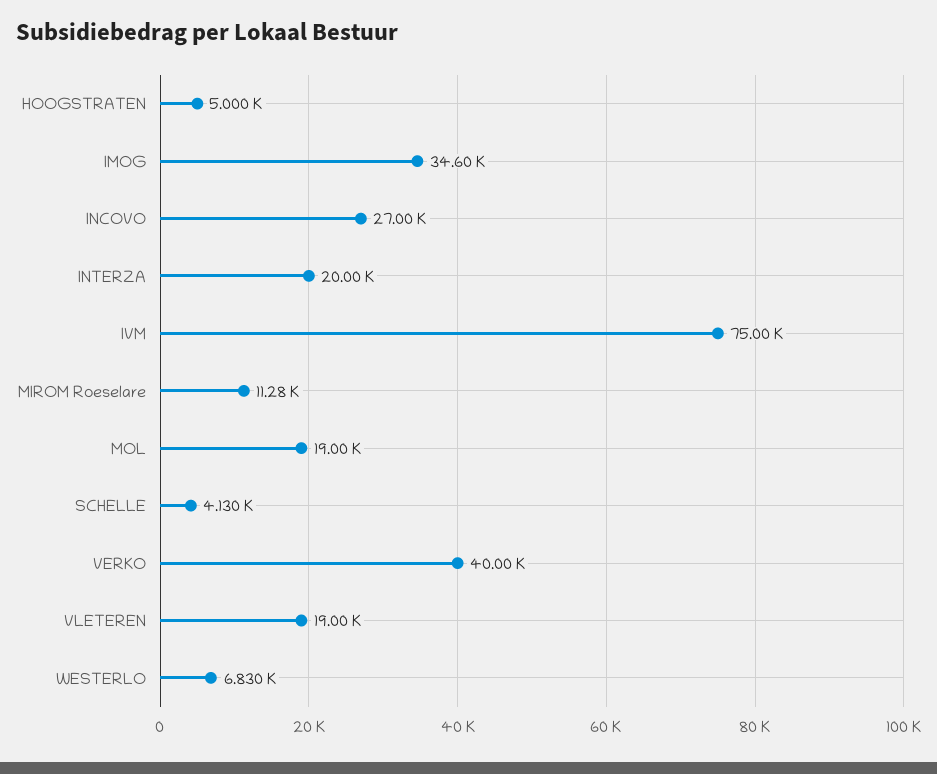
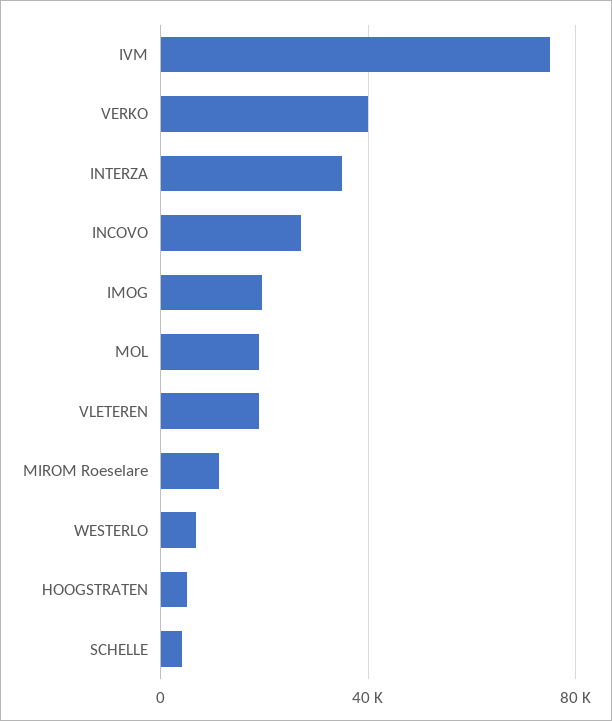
IMOG: 34600 -> 20000
INTERZA: 20000 -> 35000

